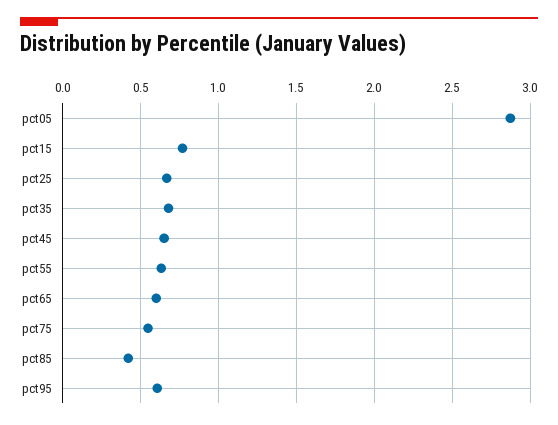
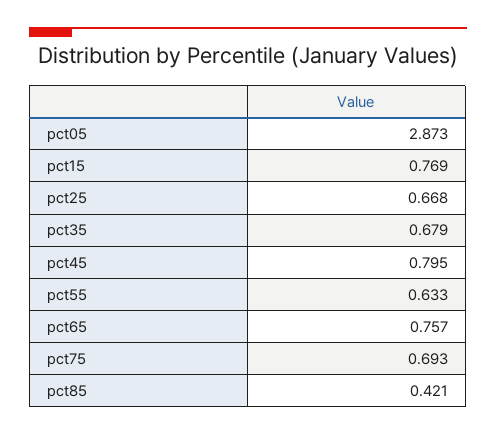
pct45: 0.65 -> 0.795
pct65: 0.6 -> 0.757
pct75: 0.55 -> 0.693
pct95: 0.6 -> none

